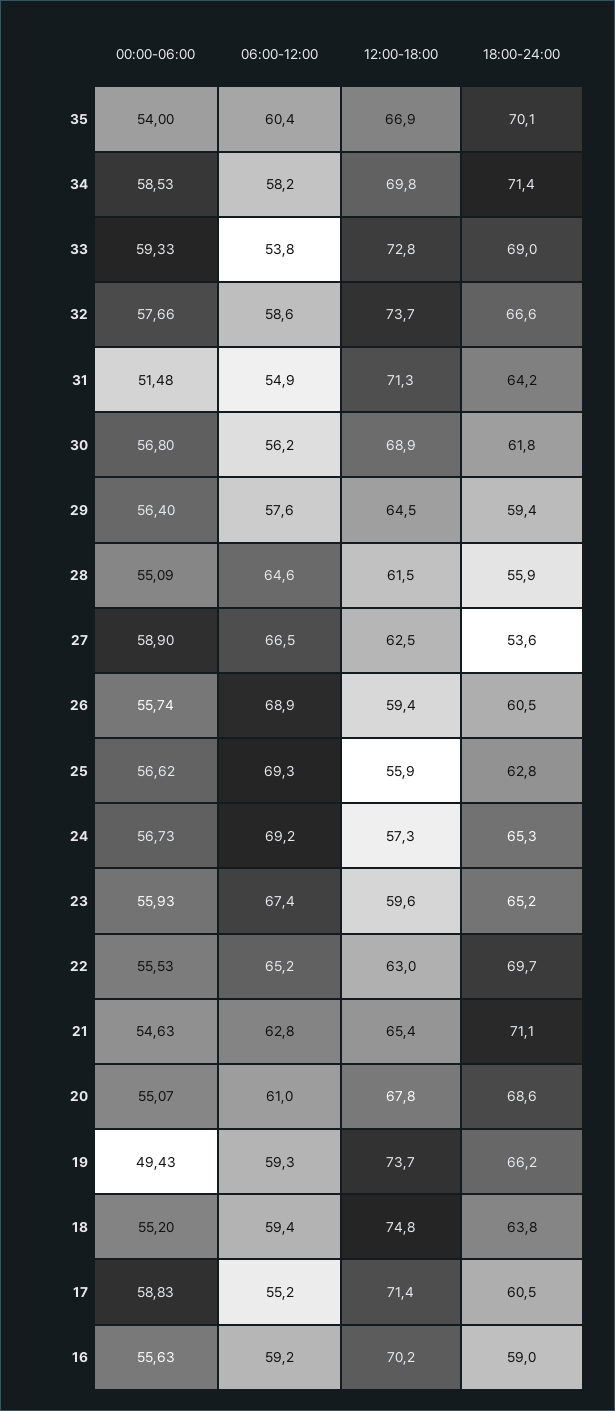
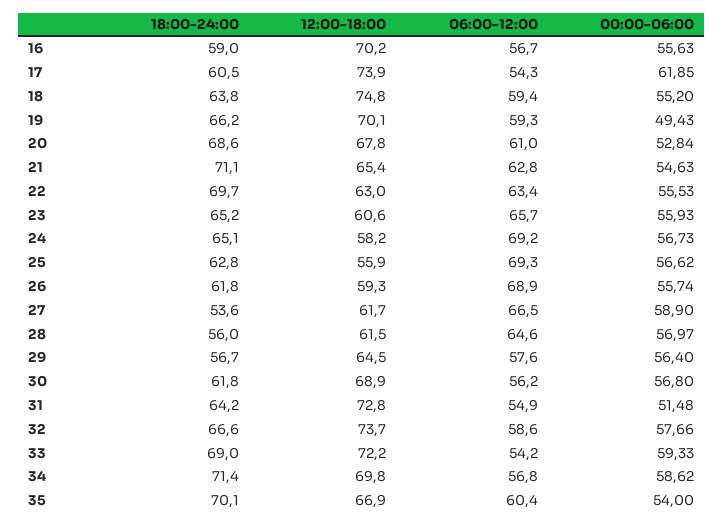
00:00-06:00, 34: 58.53 -> 58.62
06:00-12:00, 34: 58.2 -> 56.8
06:00-12:00, 33: 53.8 -> 54.2
12:00-18:00, 33: 72.8 -> 72.2
12:00-18:00, 31: 71.3 -> 72.8
18:00-24:00, 29: 59.4 -> 56.7
00:00-06:00, 28: 55.09 -> 56.97
18:00-24:00, 28: 55.9 -> 56
12:00-18:00, 27: 62.5 -> 61.7
12:00-18:00, 26: 59.4 -> 59.3
18:00-24:00, 26: 60.5 -> 61.8
12:00-18:00, 24: 57.3 -> 58.2
18:00-24:00, 24: 65.3 -> 65.1
06:00-12:00, 23: 67.4 -> 65.7
12:00-18:00, 23: 59.6 -> 60.6
06:00-12:00, 22: 65.2 -> 63.4
00:00-06:00, 20: 55.07 -> 52.84
12:00-18:00, 19: 73.7 -> 70.1
00:00-06:00, 17: 58.83 -> 61.85
06:00-12:00, 17: 55.2 -> 54.3
12:00-18:00, 17: 71.4 -> 73.9
06:00-12:00, 16: 59.2 -> 56.7

